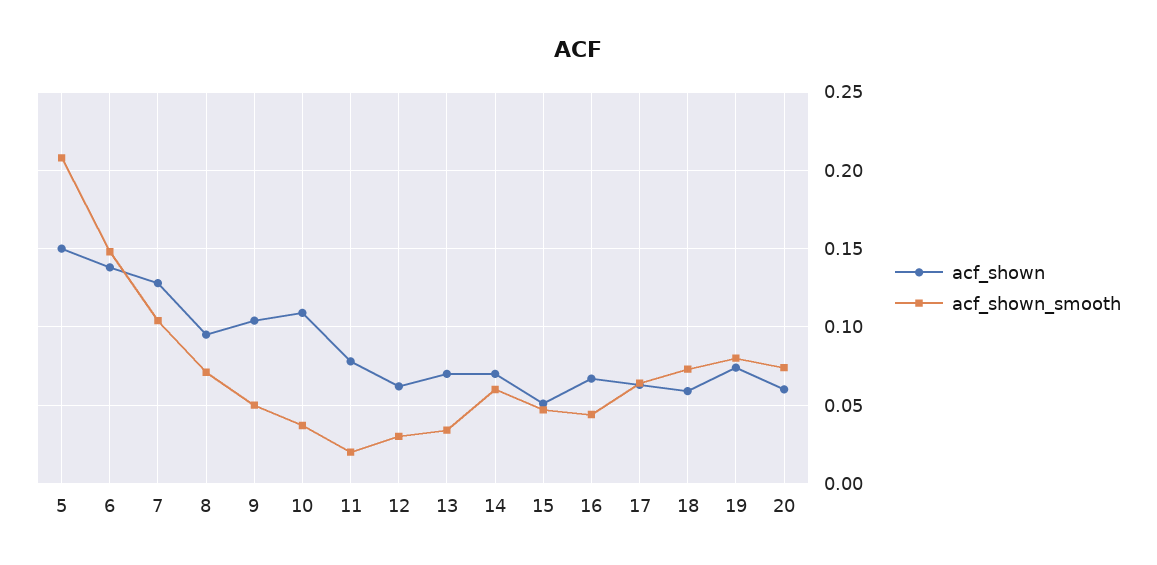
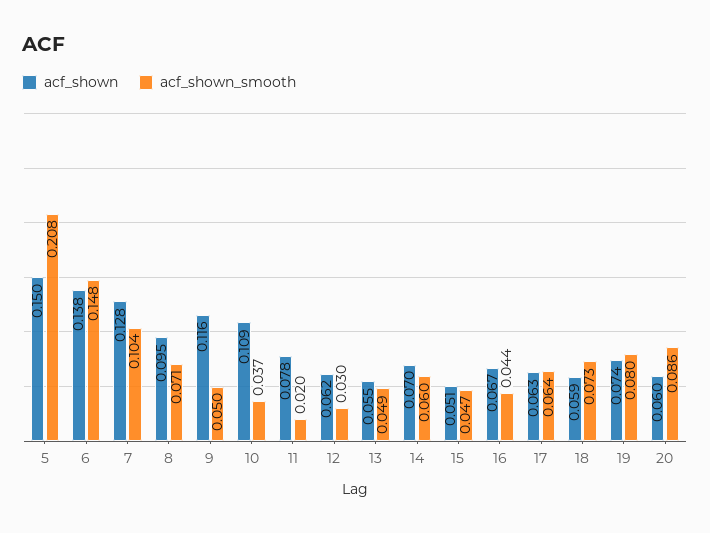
acf_shown, 9: 0.105 -> 0.116
acf_shown, 13: 0.07 -> 0.055
acf_shown_smooth, 13: 0.035 -> 0.049
acf_shown_smooth, 20: 0.075 -> 0.086

